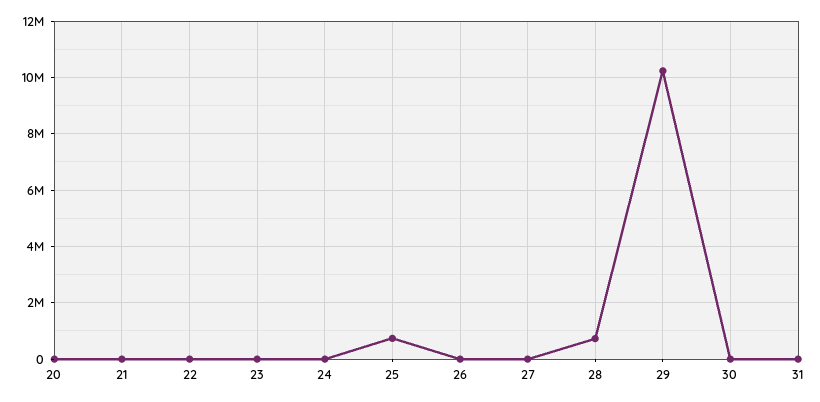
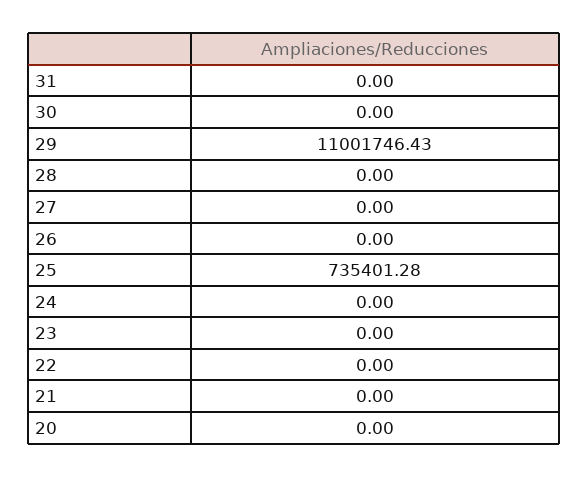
28: 750000 -> 0
29: 10250000 -> 11001746.43

